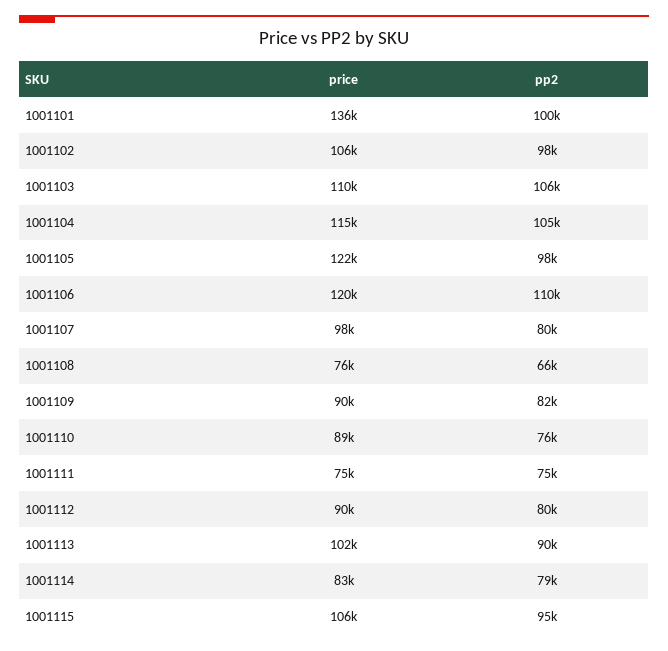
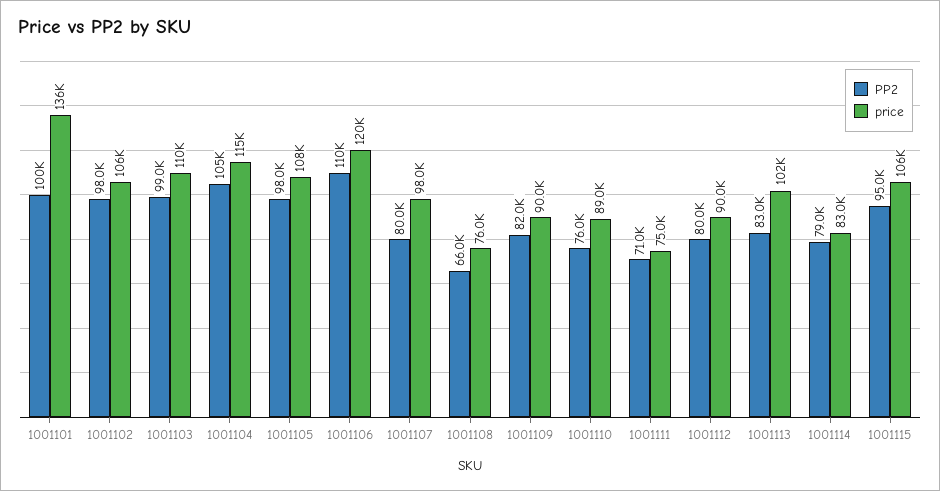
pp2, 1001103: 106000 -> 99000
price, 1001105: 122000 -> 108000
pp2, 1001111: 75000 -> 71000
pp2, 1001113: 90000 -> 83000

